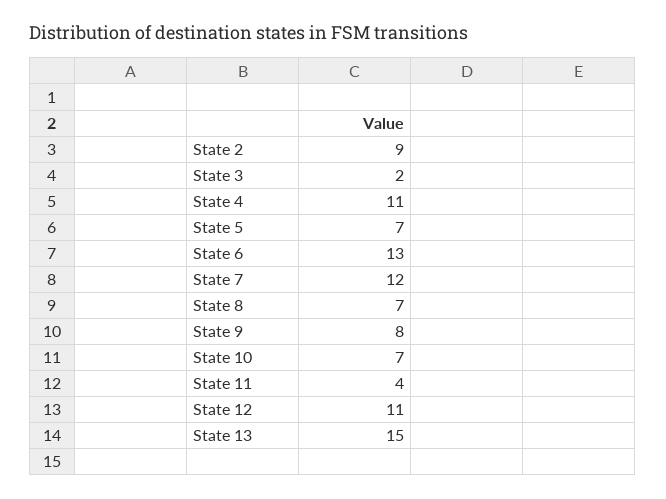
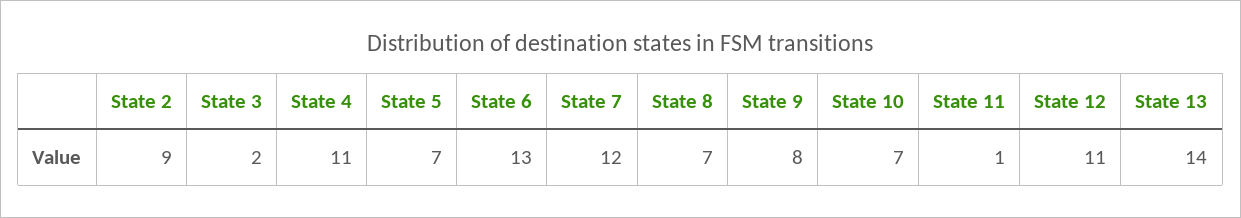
State 11: 4 -> 1
State 13: 15 -> 14

